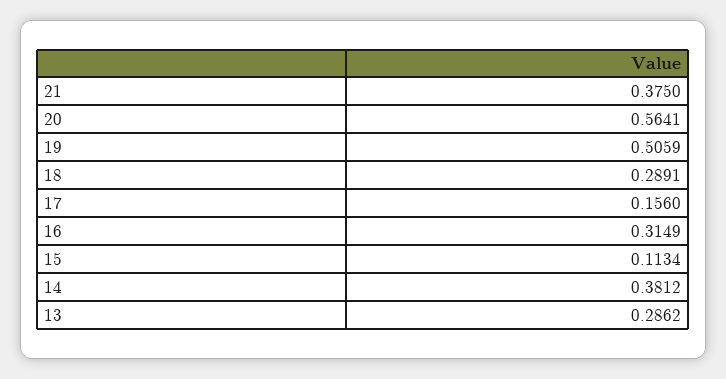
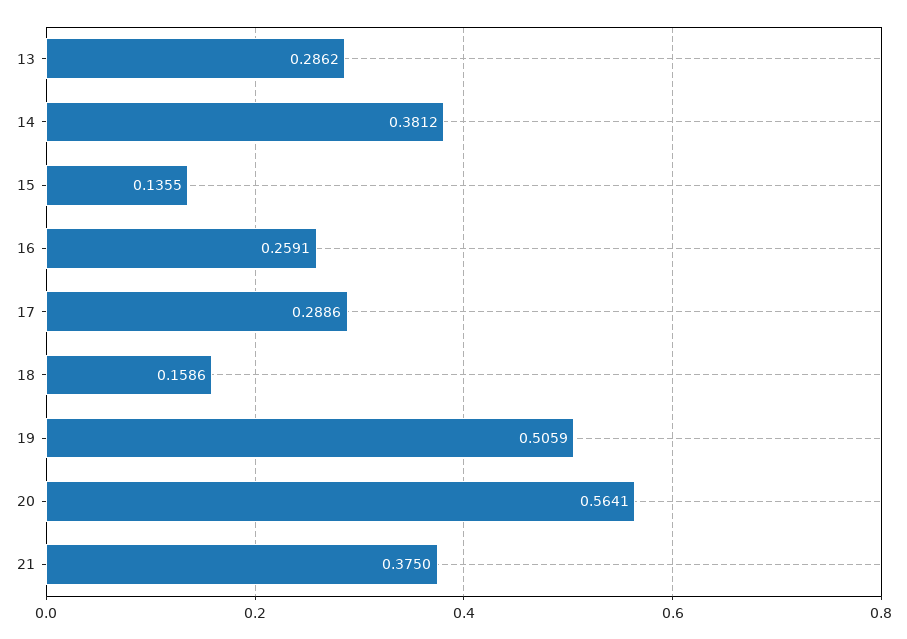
18: 0.2891 -> 0.1586
17: 0.156 -> 0.2886
16: 0.3149 -> 0.2591
15: 0.1134 -> 0.1355

